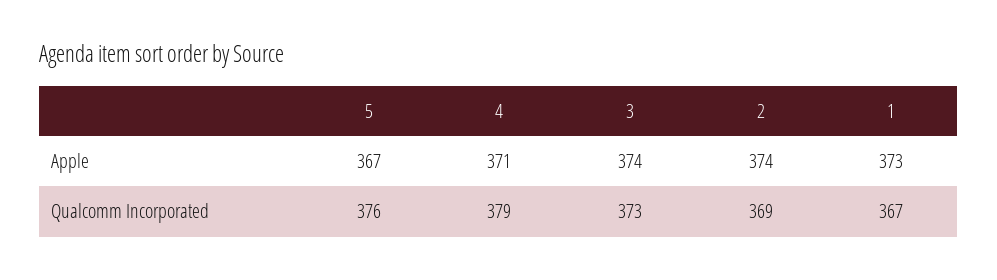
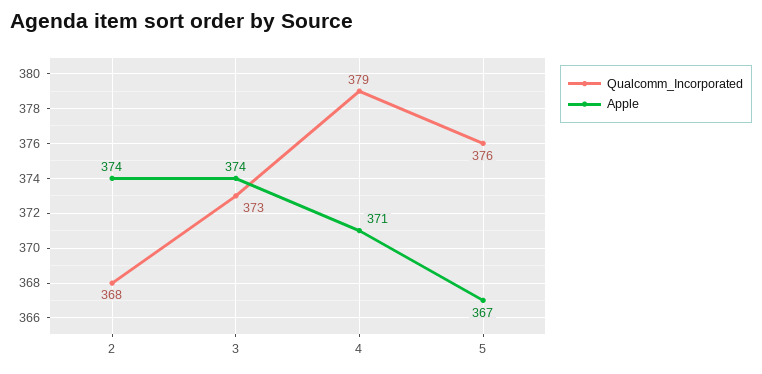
Apple, 1: 373 -> none
Qualcomm Incorporated, 2: 369 -> 368
Qualcomm Incorporated, 1: 367 -> none

